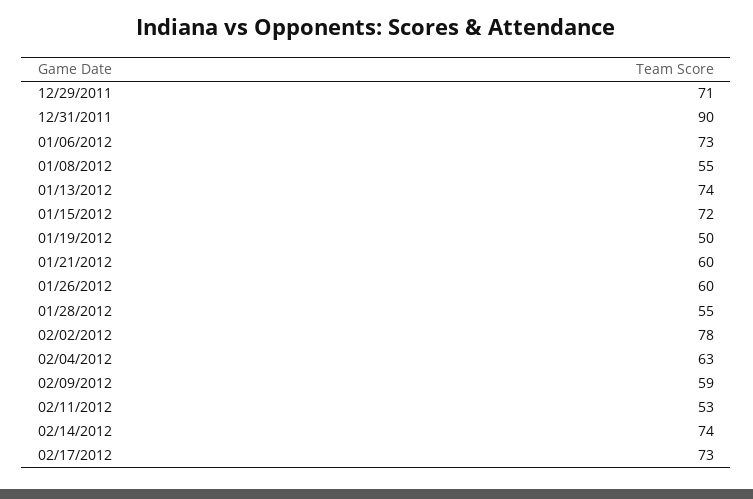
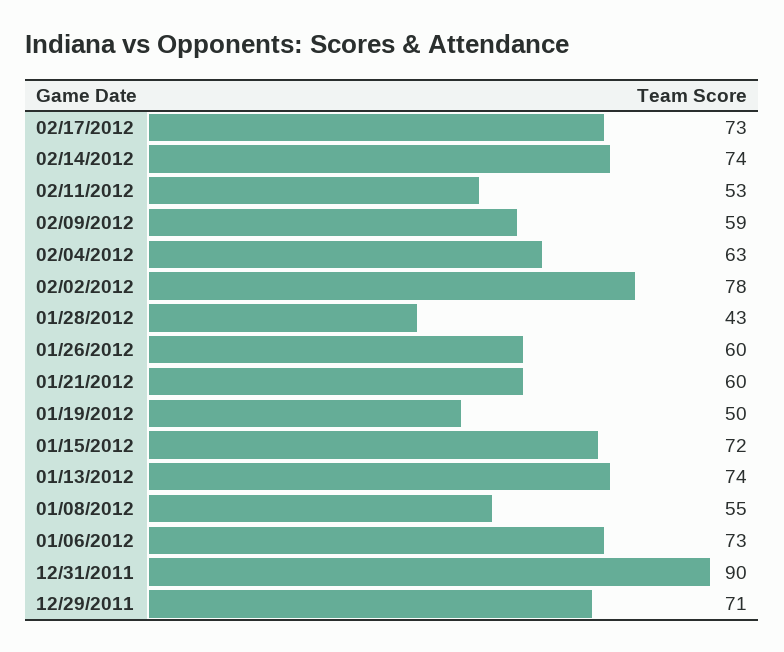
01/28/2012: 55 -> 43

